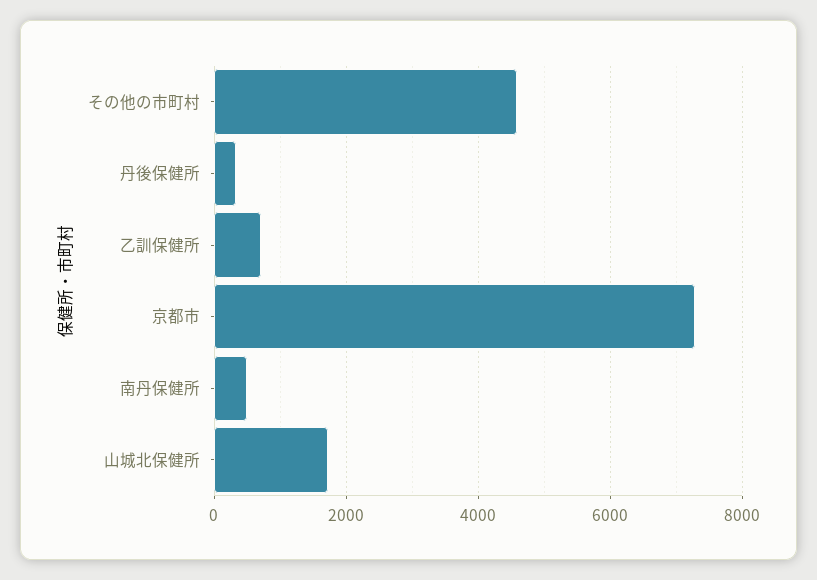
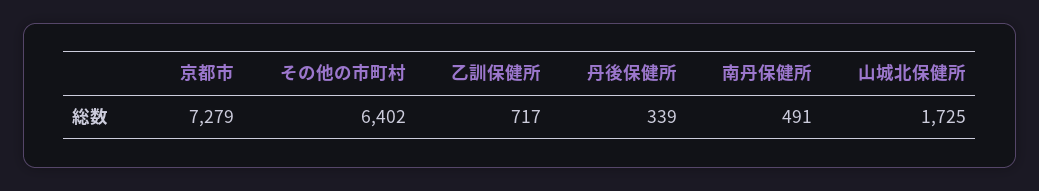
その他の市町村: 4600 -> 6402

